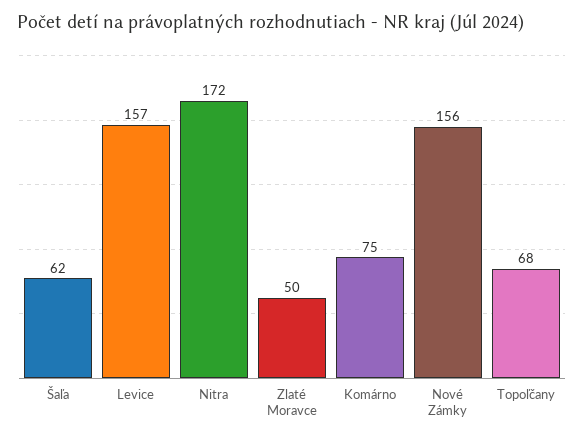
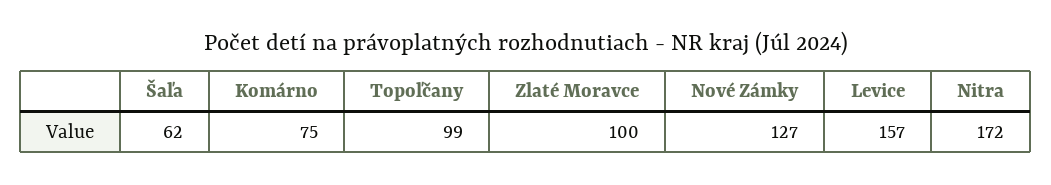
Zlaté Moravce: 50 -> 100
Nové Zámky: 156 -> 127
Topoľčany: 68 -> 99

